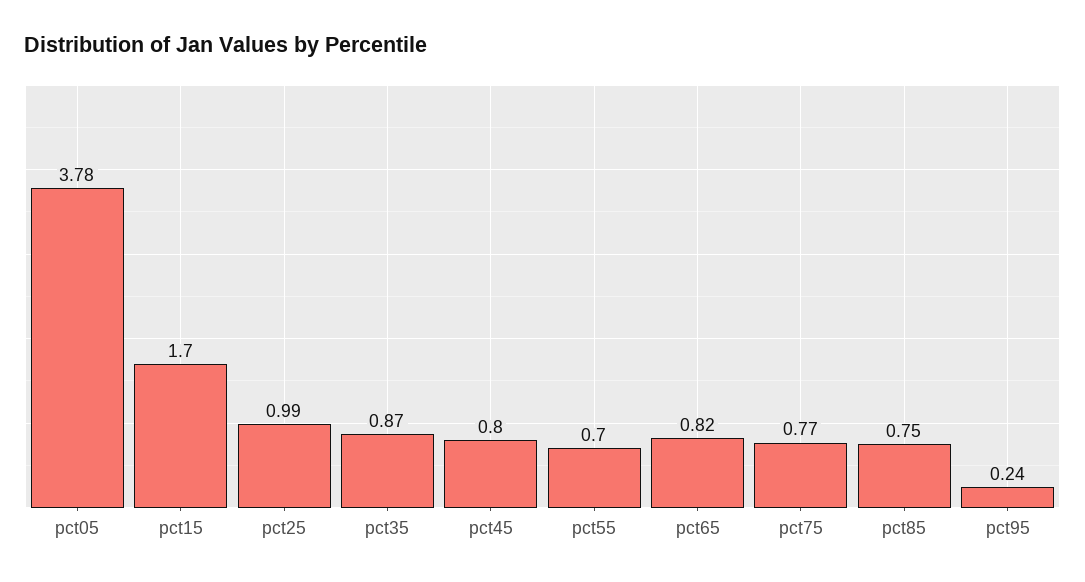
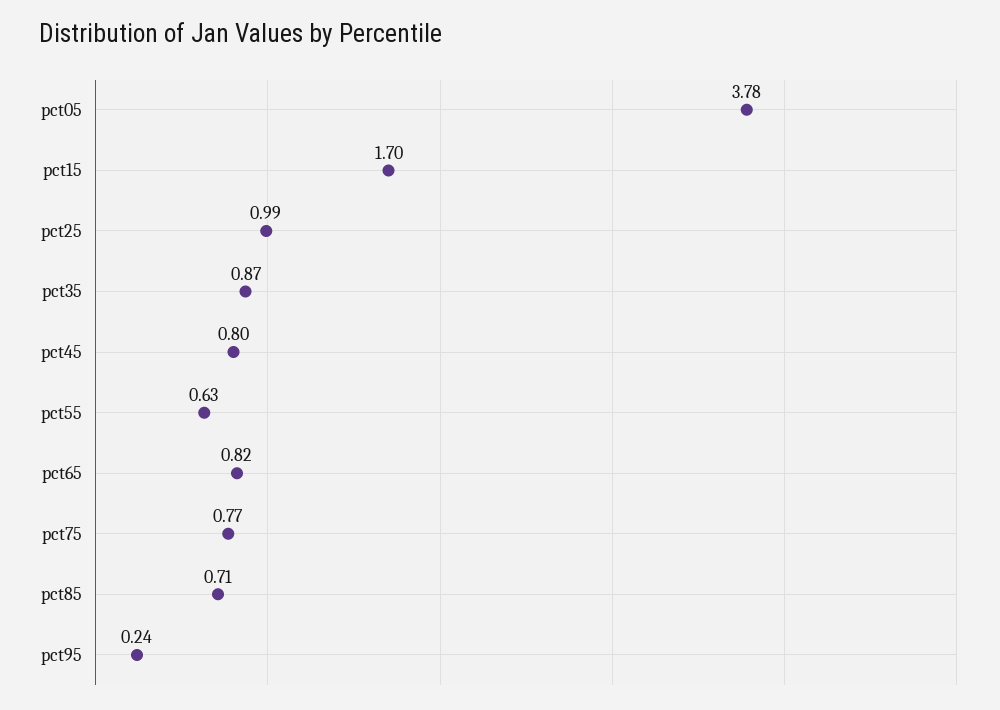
pct55: 0.7 -> 0.63
pct85: 0.75 -> 0.71

